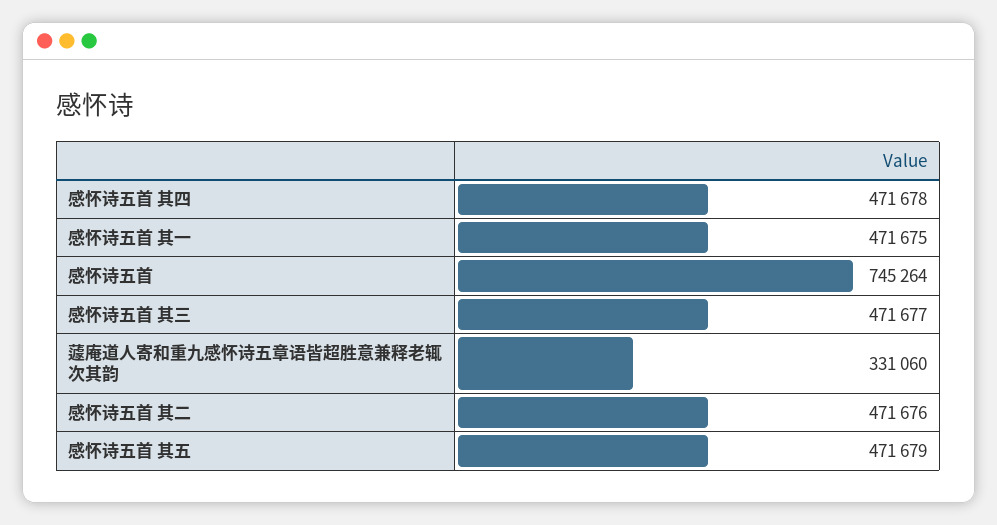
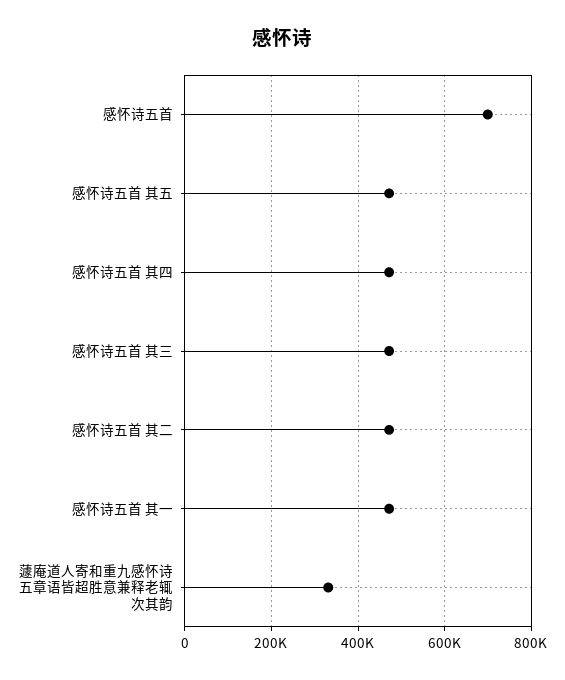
感怀诗五首: 745264 -> 700000

